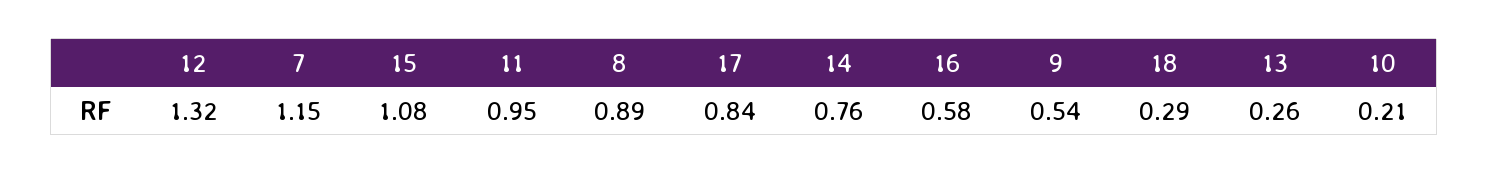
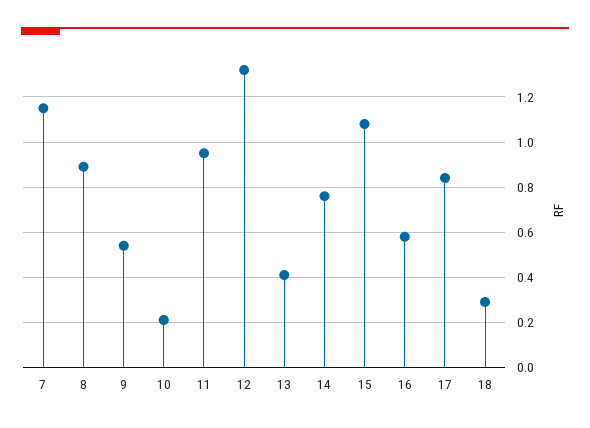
13: 0.26 -> 0.4

